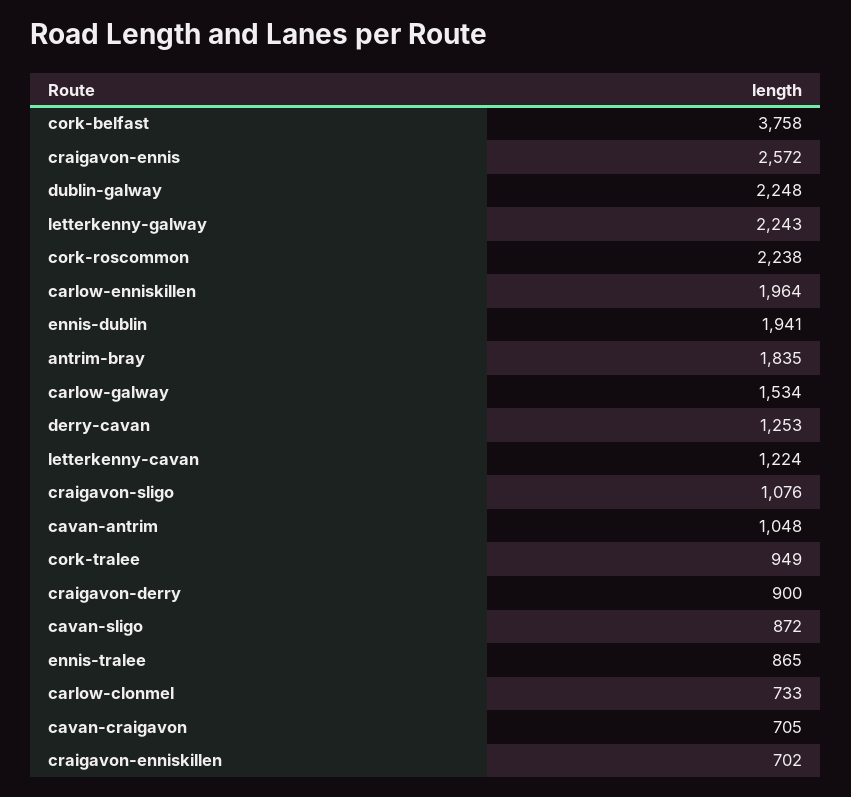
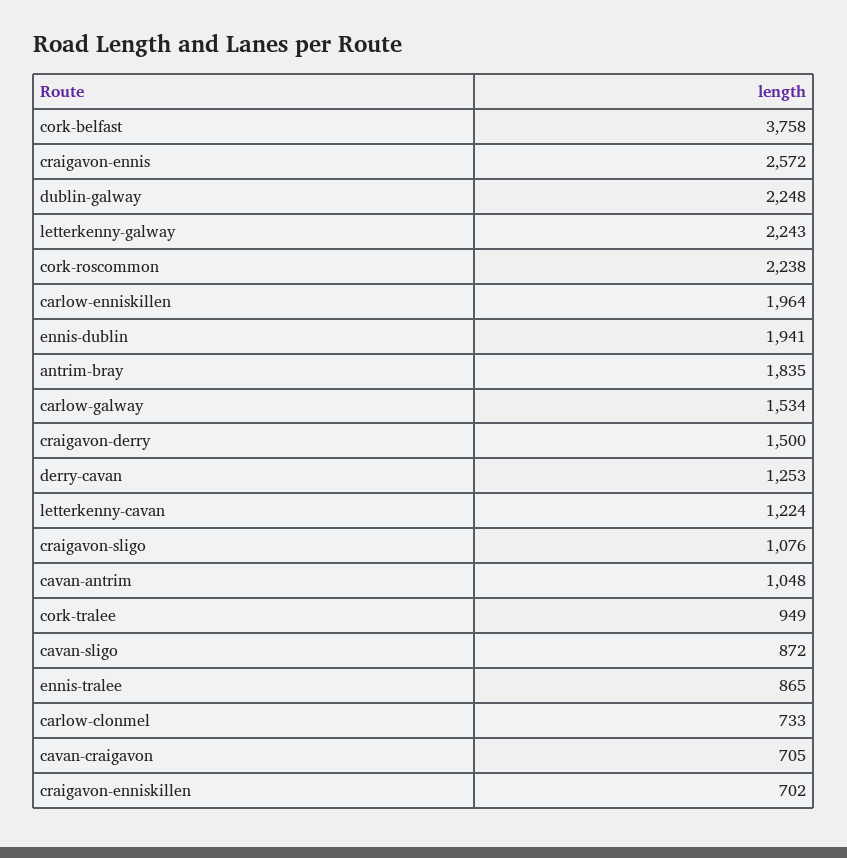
craigavon-derry: 900 -> 1500

